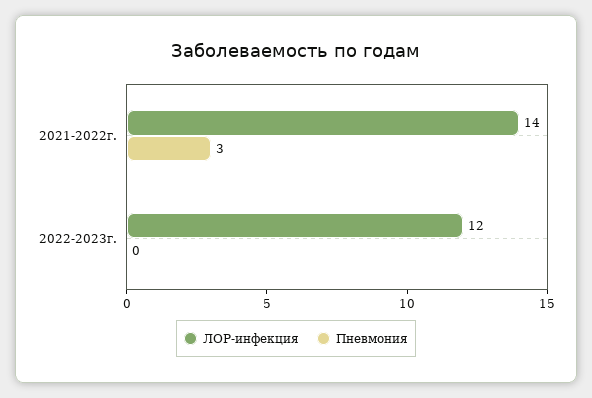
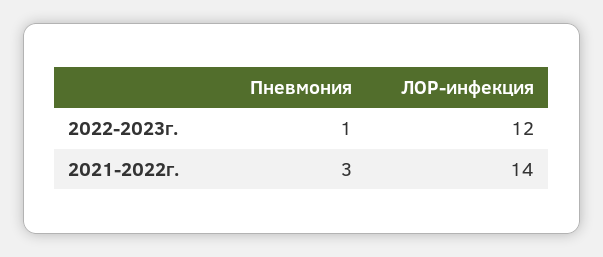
Пневмония, 2022-2023г.: 0 -> 1

